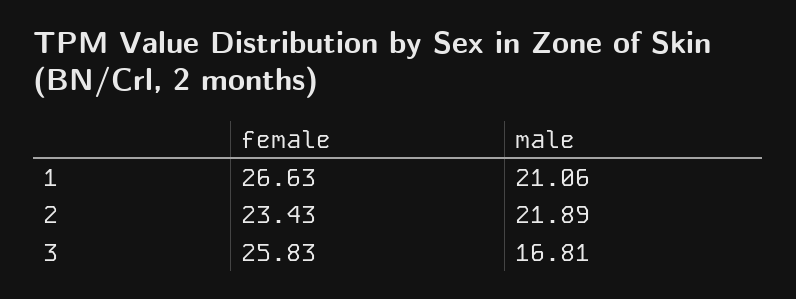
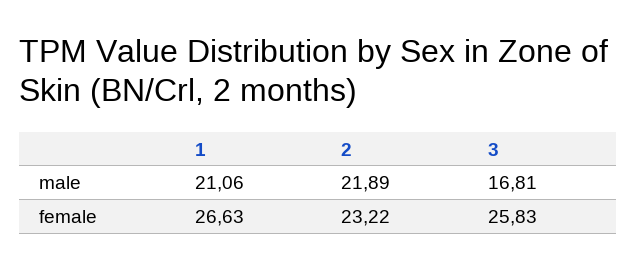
female, 2: 23.43 -> 23.22

